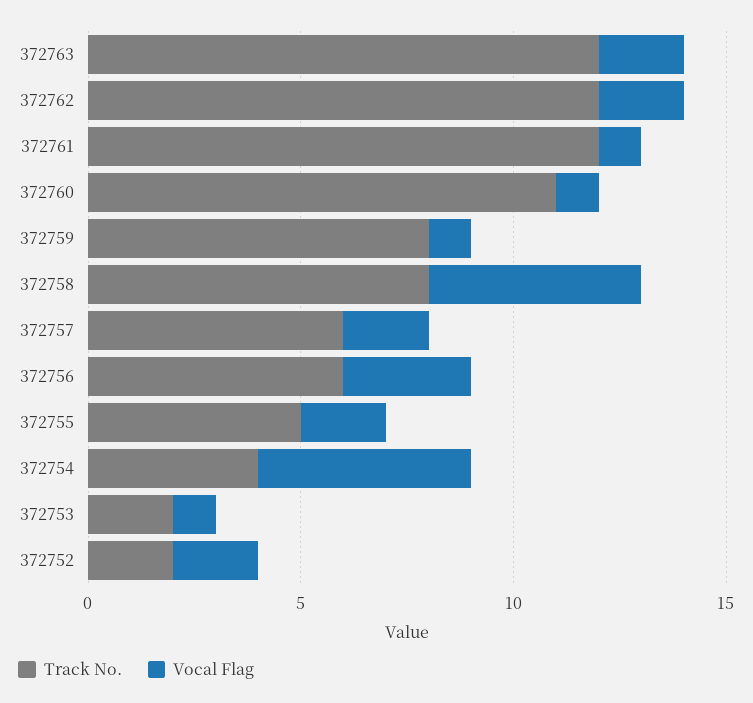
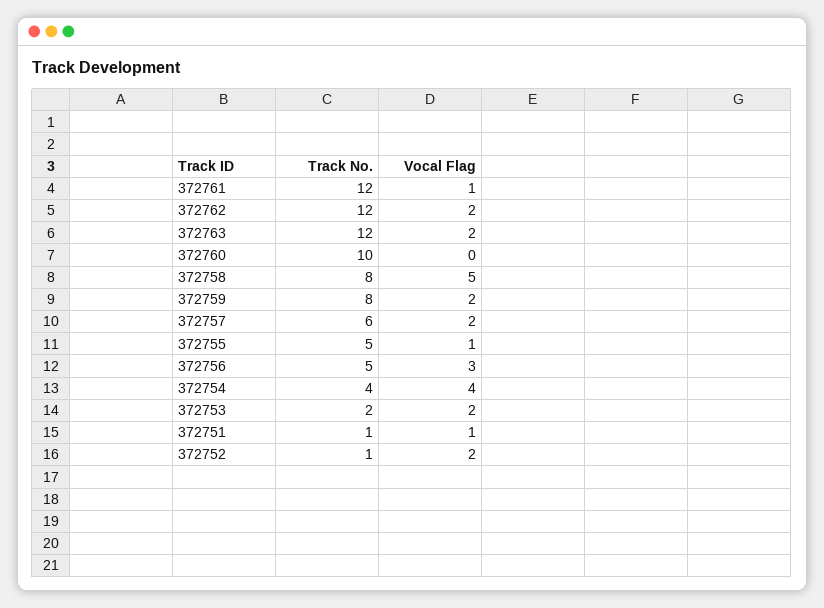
Track No., 372760: 11 -> 10
Vocal Flag, 372760: 1 -> 0
Vocal Flag, 372759: 1 -> 2
Track No., 372756: 6 -> 5
Vocal Flag, 372755: 2 -> 1
Vocal Flag, 372754: 5 -> 4
Vocal Flag, 372753: 1 -> 2
Track No., 372752: 2 -> 1
Track No., 372751: none -> 1
Vocal Flag, 372751: none -> 1

